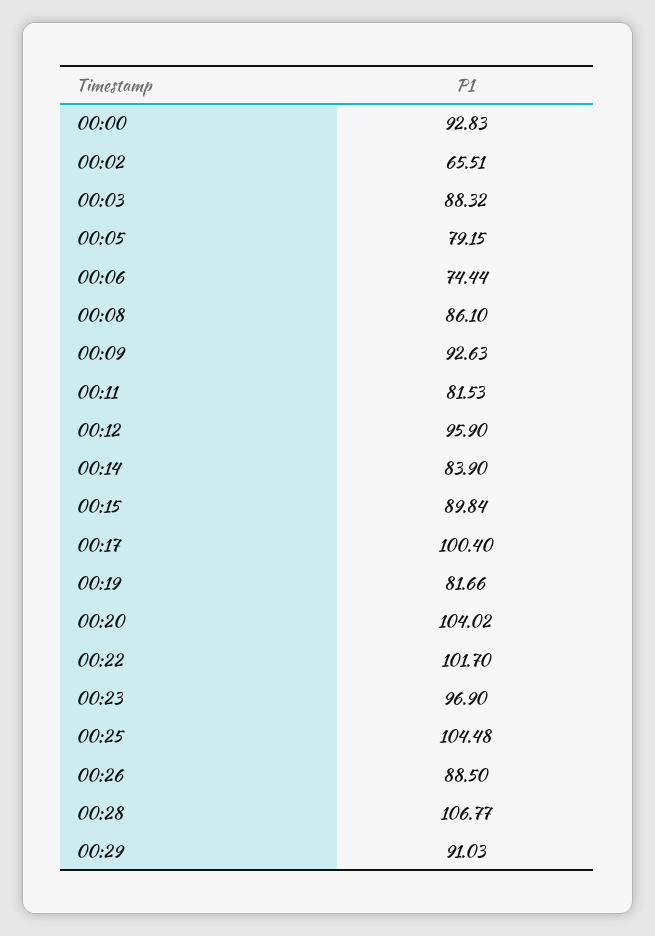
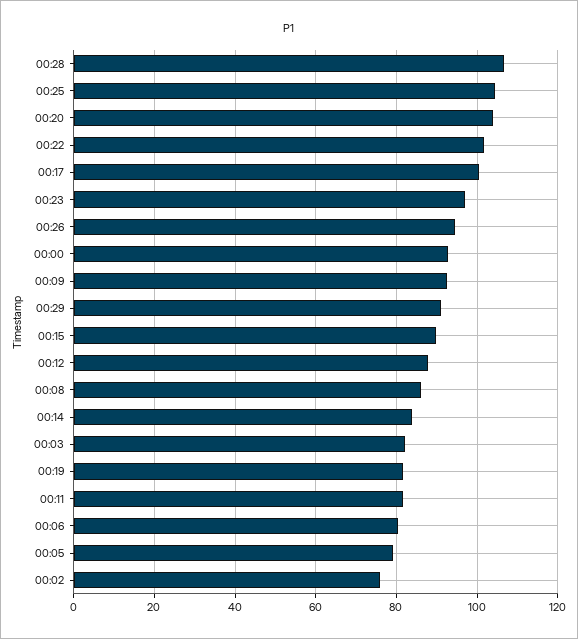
00:02: 65.51 -> 76
00:03: 88.32 -> 82
00:06: 74.44 -> 80
00:12: 95.9 -> 88
00:26: 88.5 -> 94

